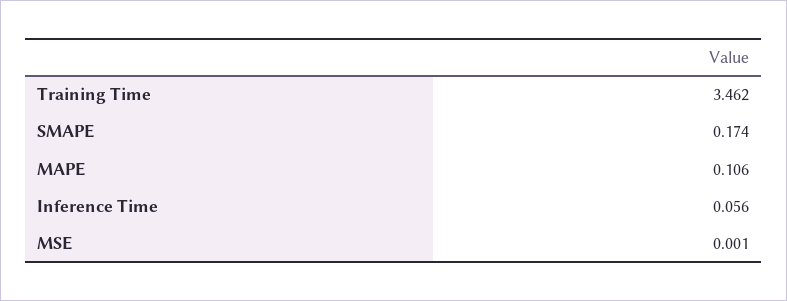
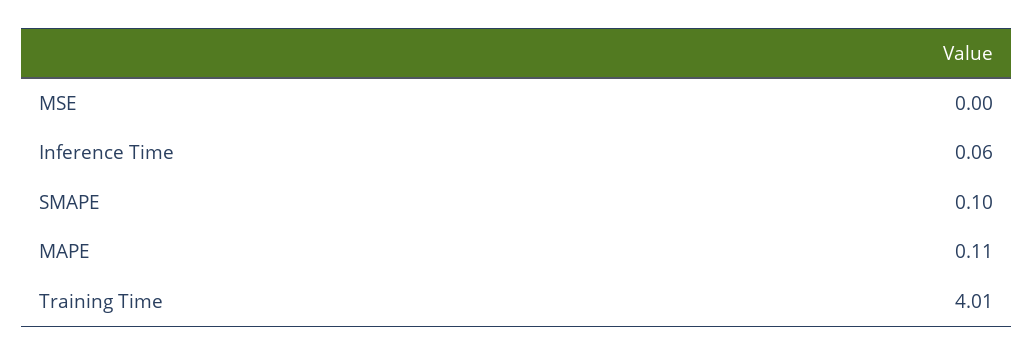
Training Time: 3.462 -> 4.01
SMAPE: 0.174 -> 0.1

